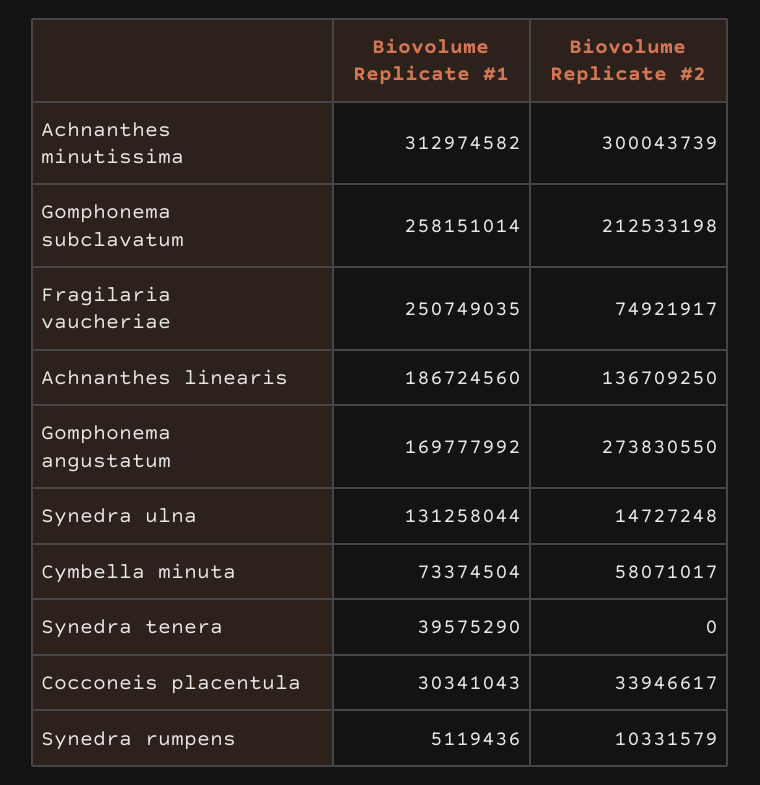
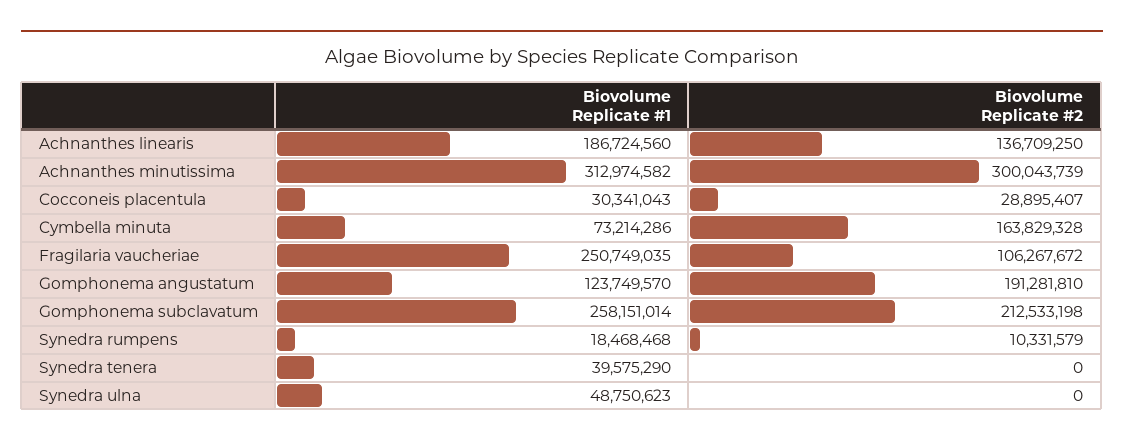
Biovolume Replicate #2, Fragilaria vaucheriae: 74921917 -> 106267672
Biovolume Replicate #1, Gomphonema angustatum: 169777992 -> 123749570
Biovolume Replicate #2, Gomphonema angustatum: 273830550 -> 191281810
Biovolume Replicate #1, Synedra ulna: 131258044 -> 48750623
Biovolume Replicate #2, Synedra ulna: 14727248 -> 0
Biovolume Replicate #1, Cymbella minuta: 73374504 -> 73214286
Biovolume Replicate #2, Cymbella minuta: 58071017 -> 163829328
Biovolume Replicate #2, Cocconeis placentula: 33946617 -> 28895407
Biovolume Replicate #1, Synedra rumpens: 5119436 -> 18468468

